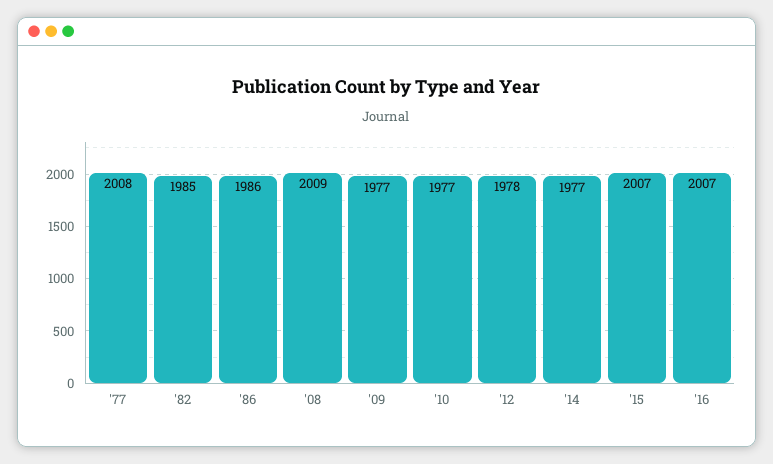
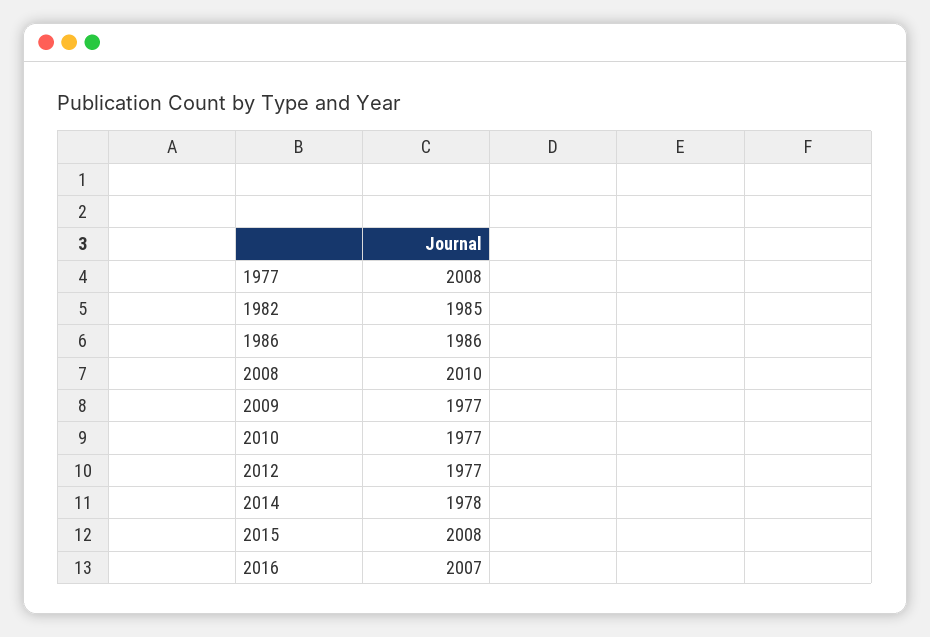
'08: 2009 -> 2010
'12: 1978 -> 1977
'14: 1977 -> 1978
'15: 2007 -> 2008

